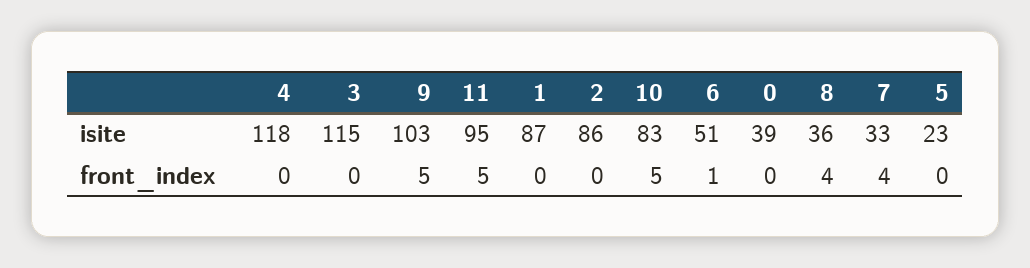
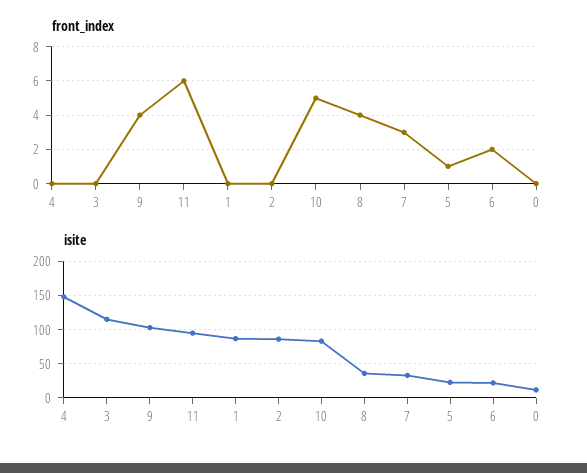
isite, 4: 118 -> 150
isite, 6: 51 -> 20
isite, 0: 39 -> 10
front_index, 9: 5 -> 4
front_index, 11: 5 -> 6
front_index, 6: 1 -> 2
front_index, 7: 4 -> 3
front_index, 5: 0 -> 1

